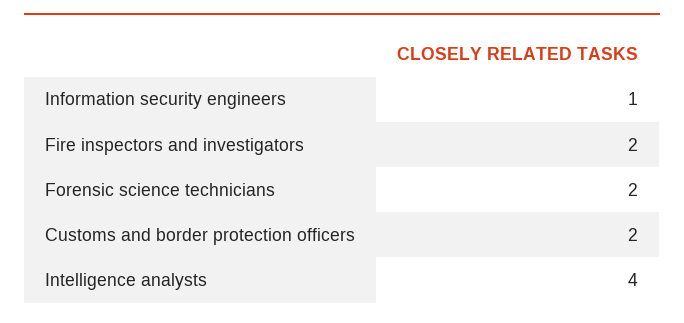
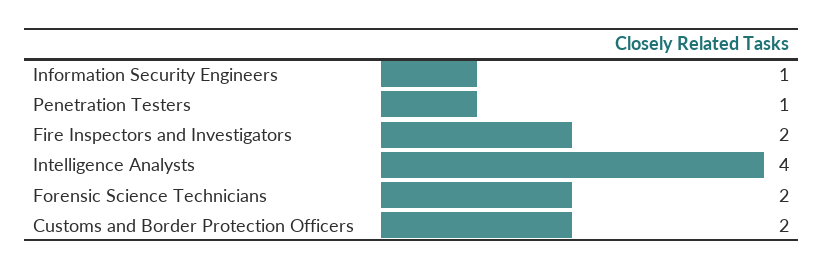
Penetration Testers: none -> 1

